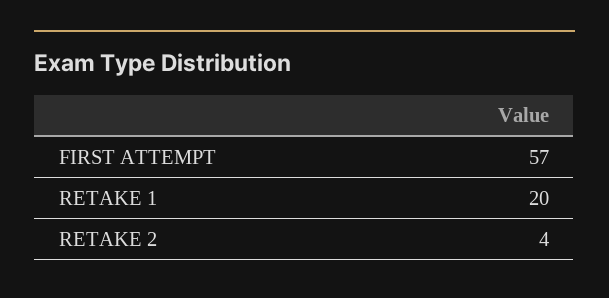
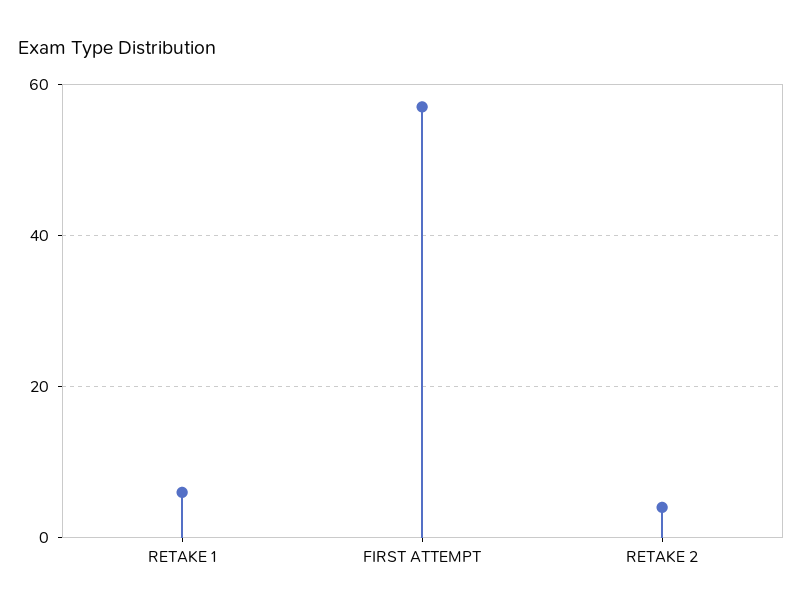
RETAKE 1: 20 -> 5

